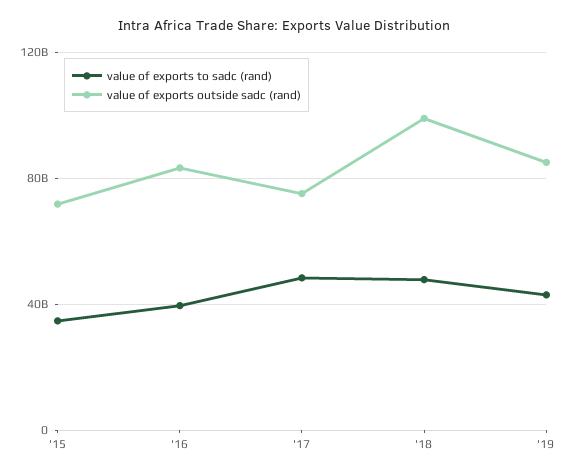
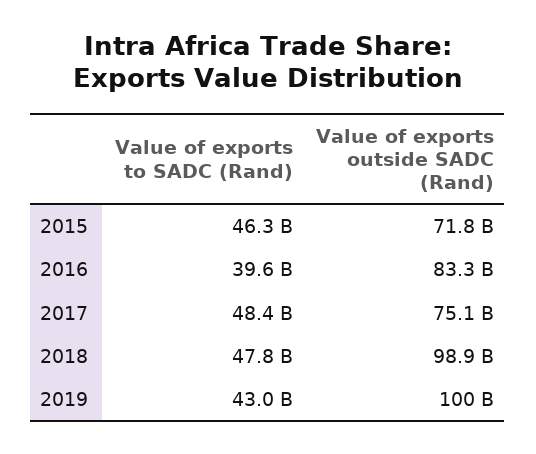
value of exports to sadc (rand), '15: 35000000000 -> 46300000000
value of exports outside sadc (rand), '19: 85000000000 -> 100000000000

